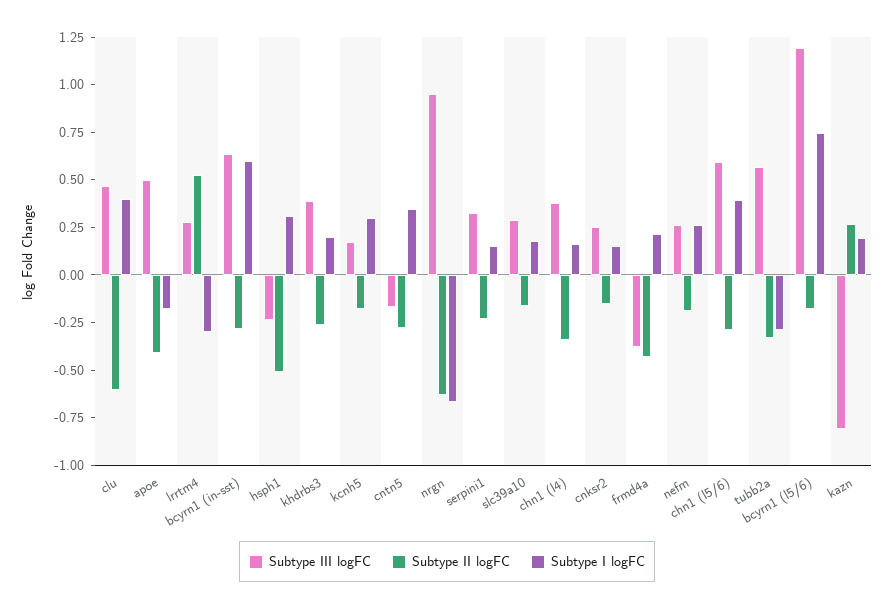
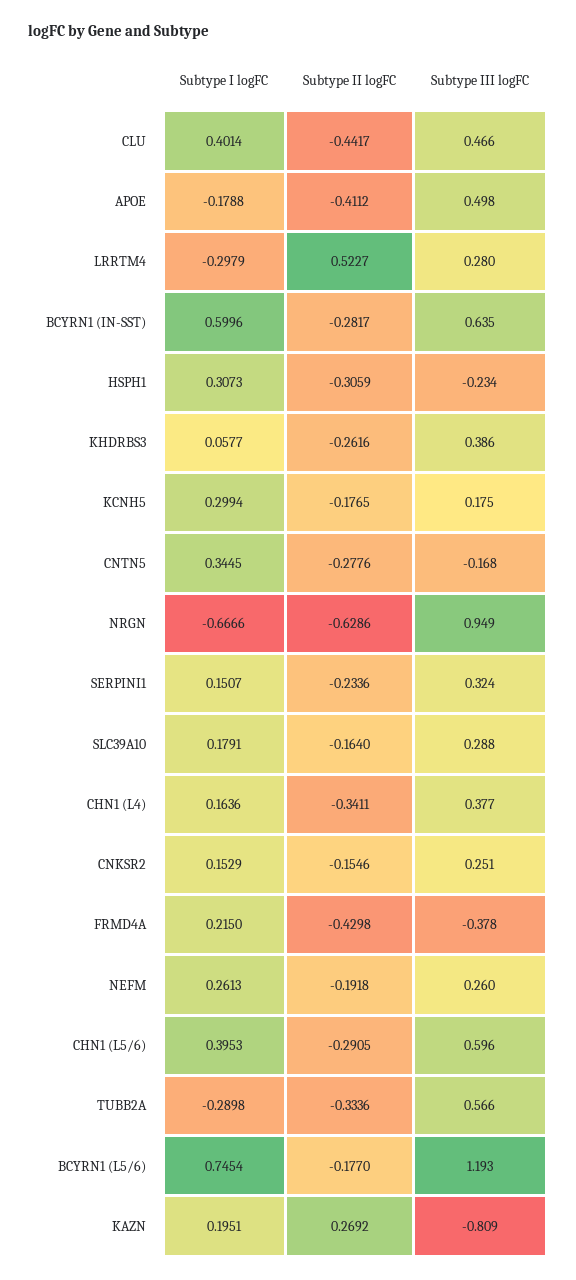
Subtype II logFC, clu: -0.6 -> -0.4417
Subtype II logFC, hsph1: -0.5 -> -0.3059
Subtype I logFC, khdrbs3: 0.2 -> 0.0577

